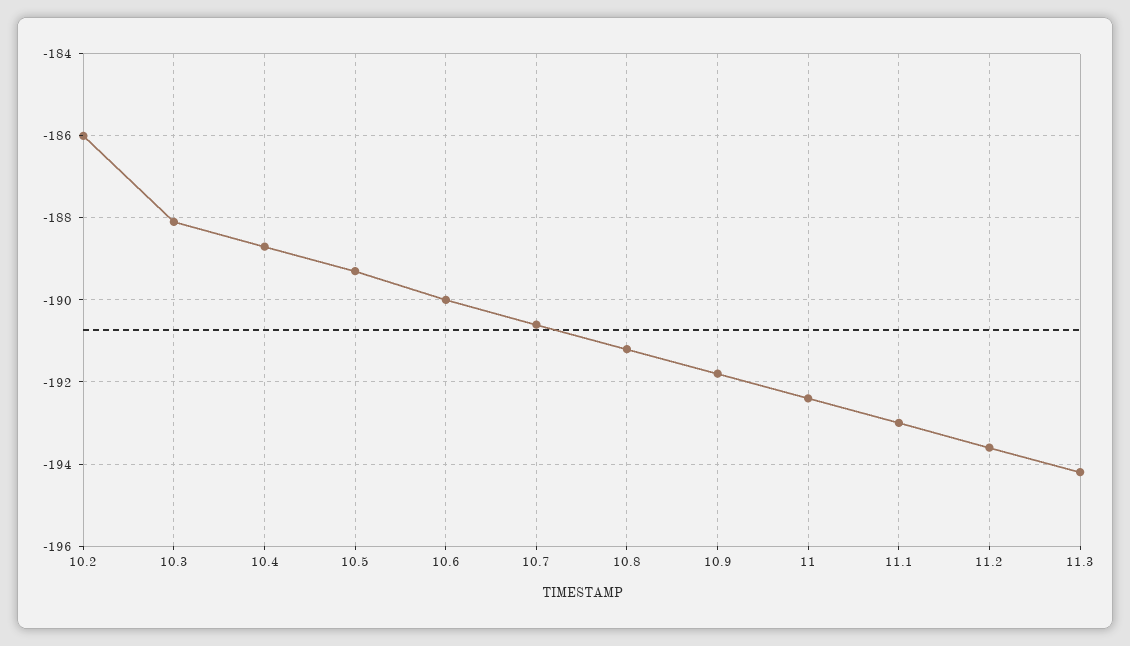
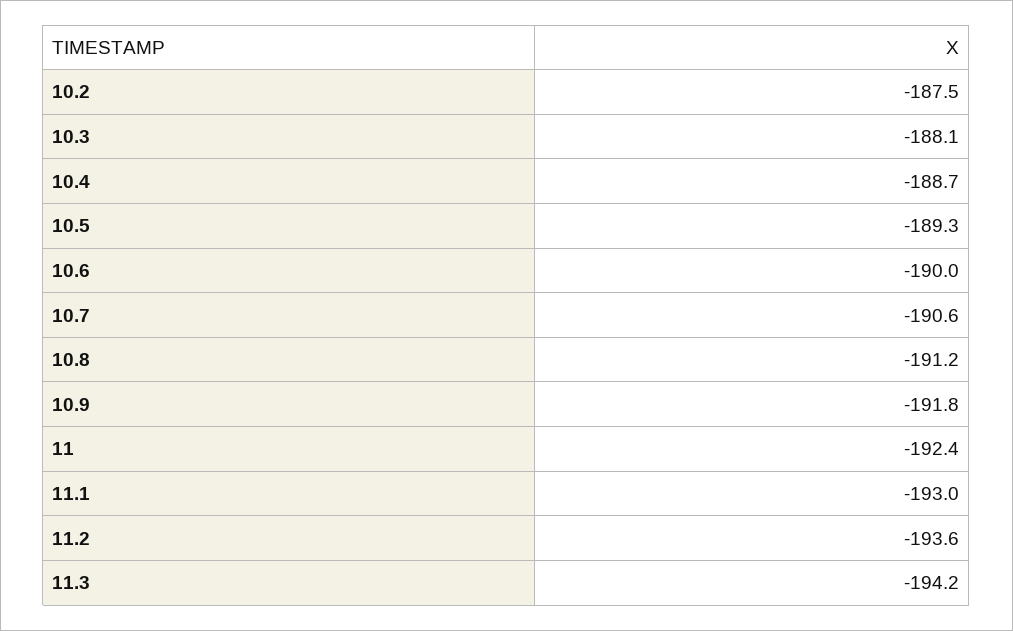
10.2: -186 -> -187.5

